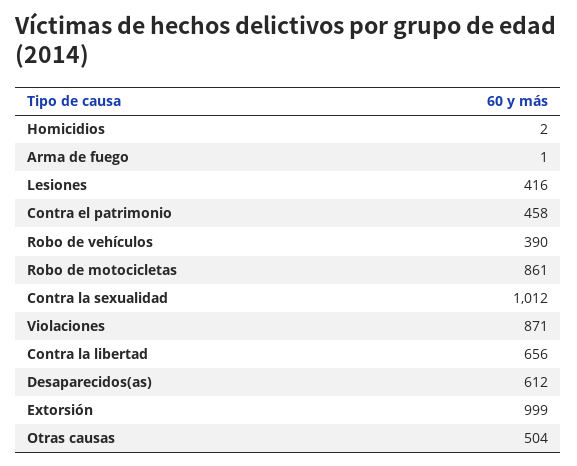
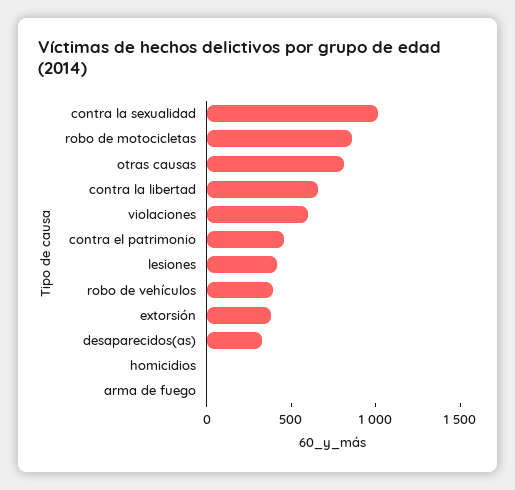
Violaciones: 871 -> 600
Desaparecidos(as): 612 -> 300
Extorsión: 999 -> 400
Otras causas: 504 -> 800

